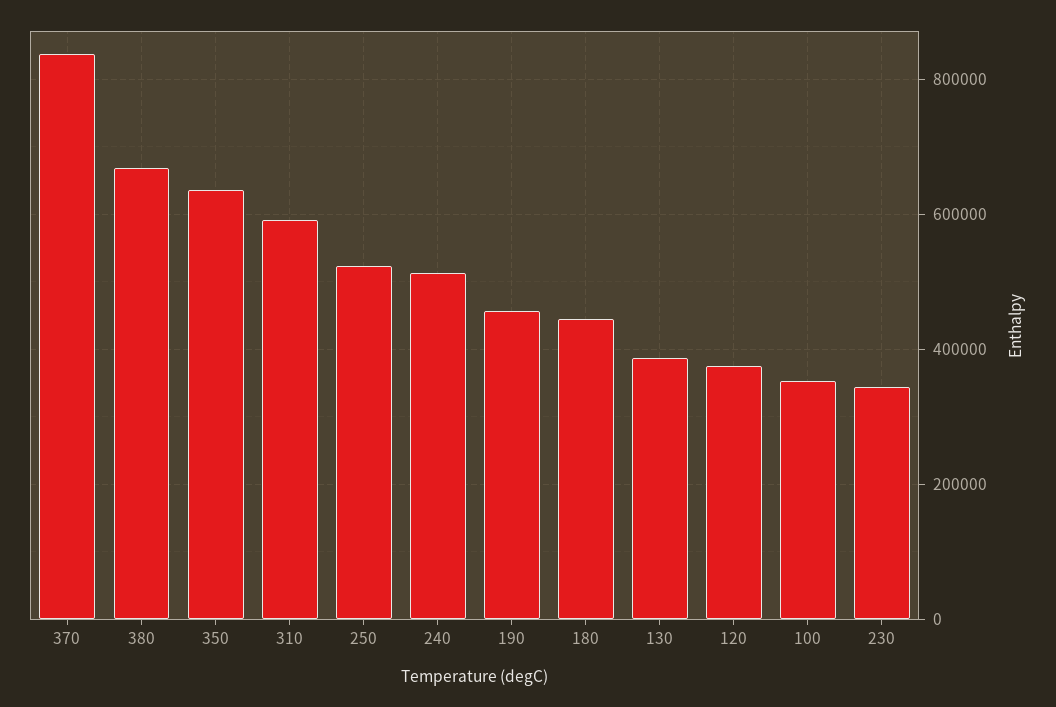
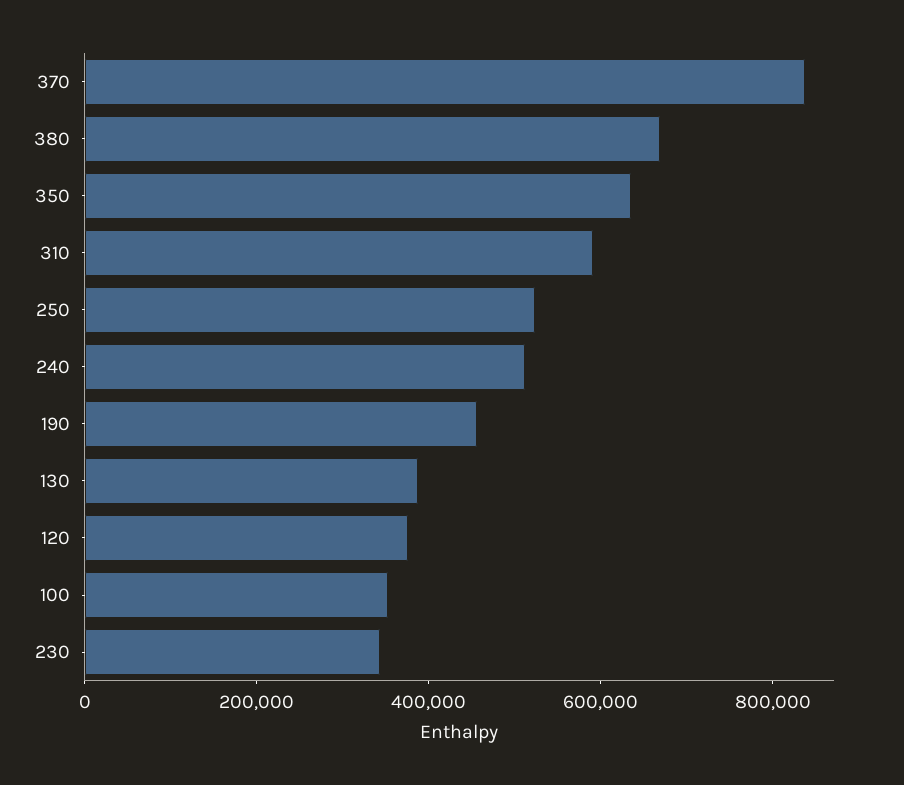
180: 440000 -> none

